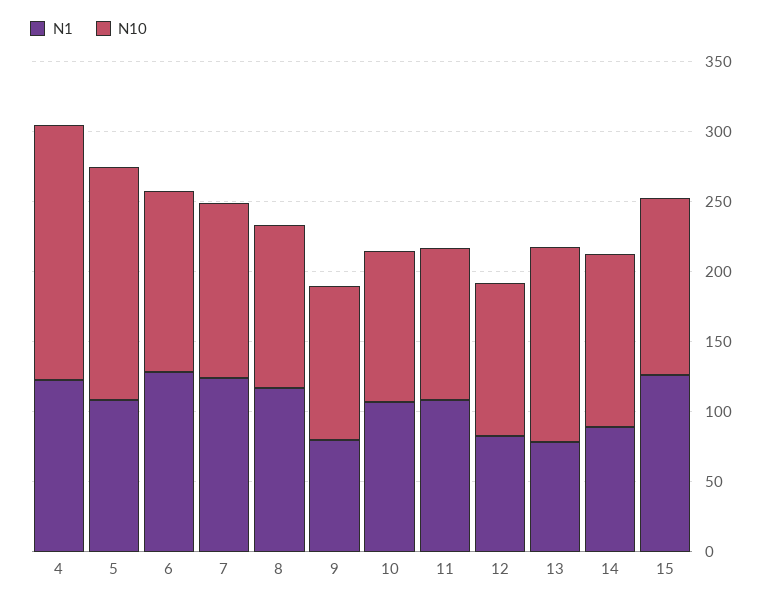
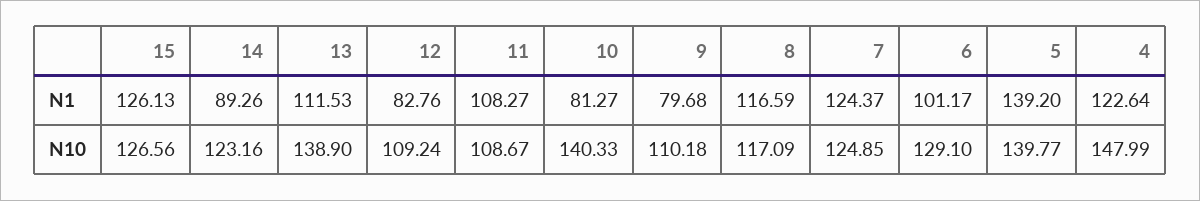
N10, 4: 180 -> 147.99
N1, 5: 110 -> 139.2
N10, 5: 170 -> 139.77
N1, 6: 130 -> 101.17
N1, 10: 110 -> 81.27
N10, 10: 110 -> 140.33
N1, 13: 80 -> 111.53

